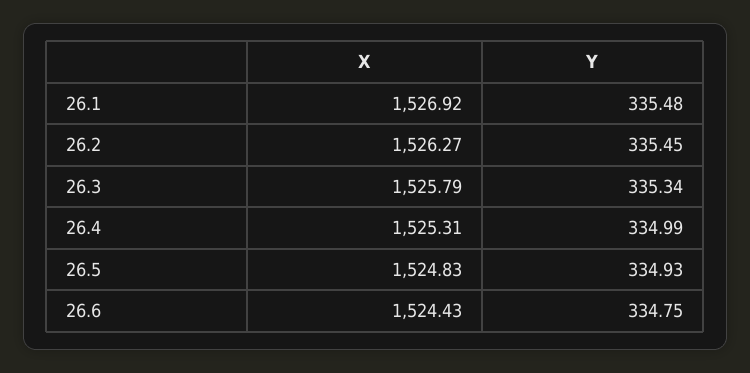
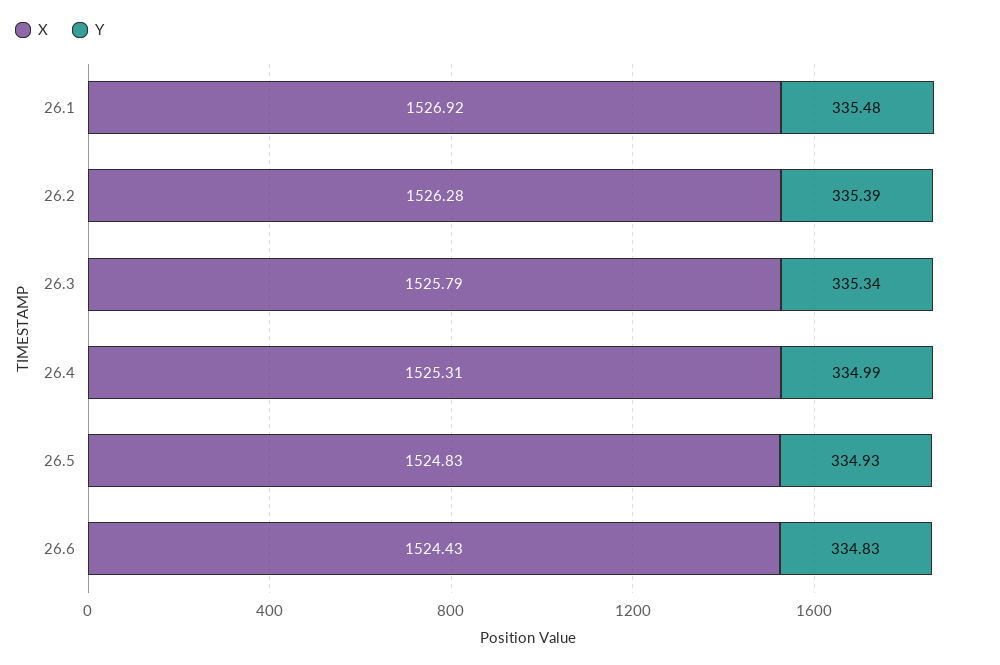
X, 26.2: 1526.27 -> 1526.28
Y, 26.2: 335.45 -> 335.39
Y, 26.6: 334.75 -> 334.83

